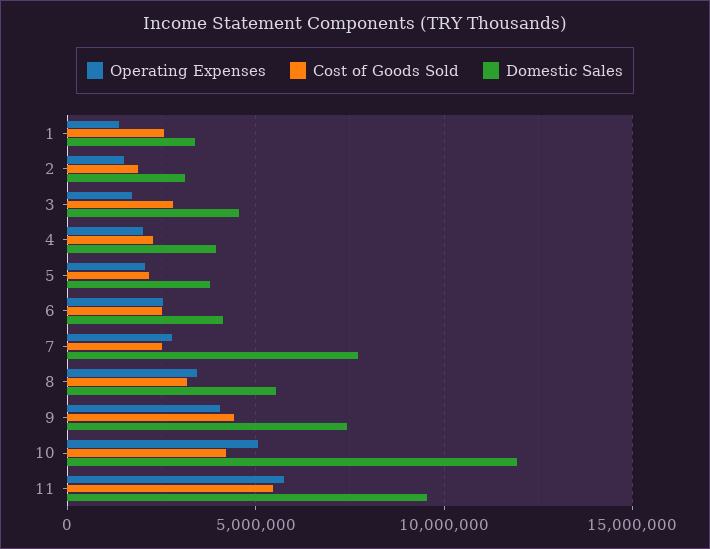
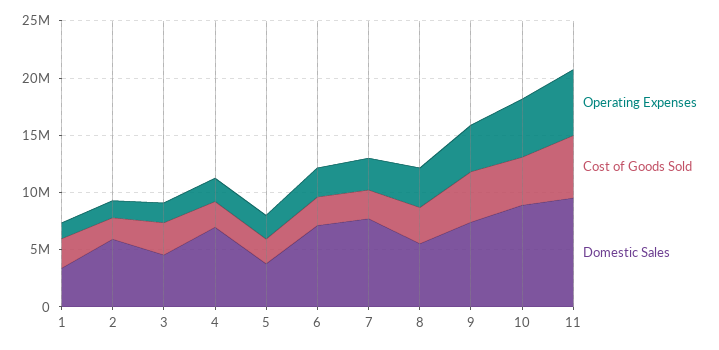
Domestic Sales, 2: 3000000 -> 6000000
Domestic Sales, 4: 4000000 -> 7000000
Domestic Sales, 6: 4000000 -> 7000000
Domestic Sales, 10: 12000000 -> 9000000

